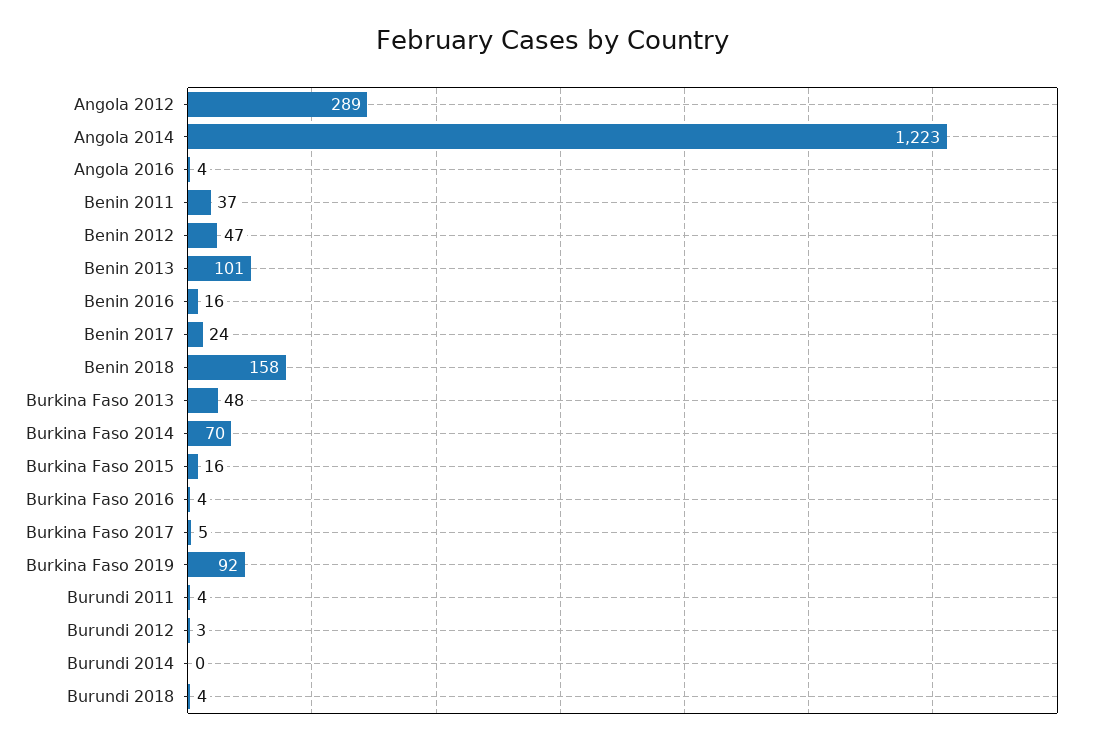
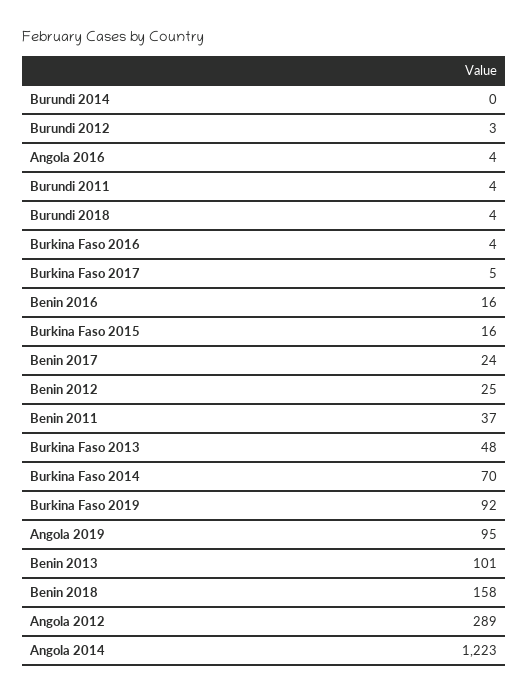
Benin 2012: 47 -> 25
Angola 2019: none -> 95

